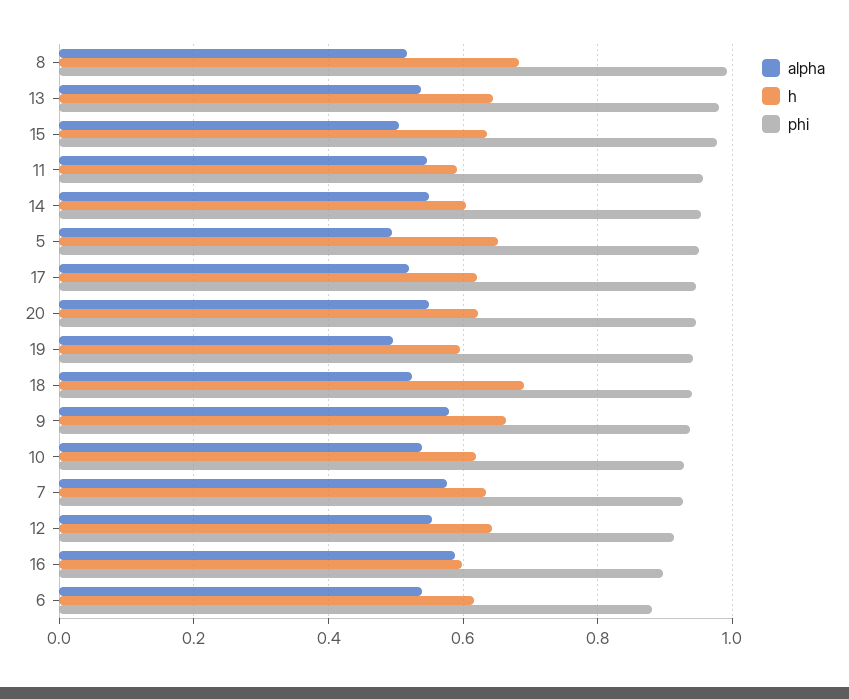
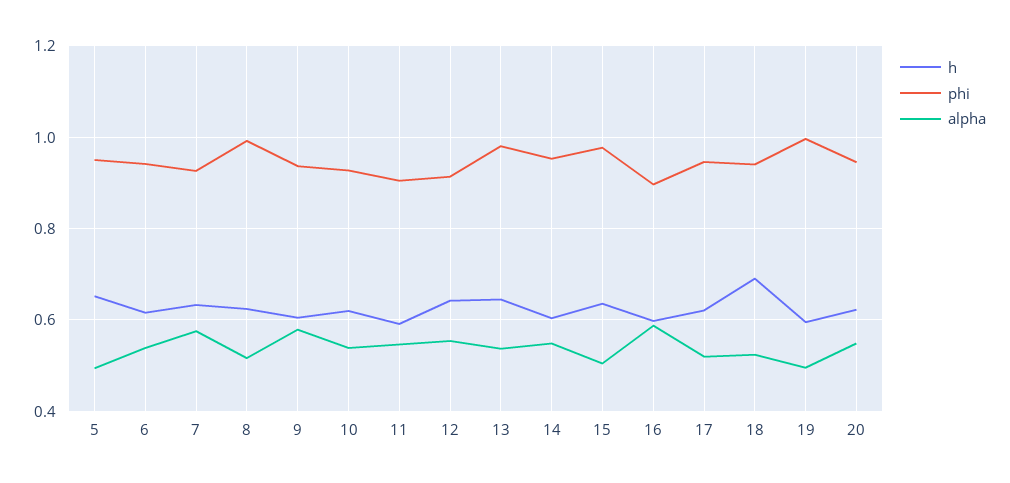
h, 8: 0.68 -> 0.62
phi, 11: 0.96 -> 0.9
phi, 19: 0.94 -> 1
h, 9: 0.66 -> 0.6
phi, 6: 0.88 -> 0.94

